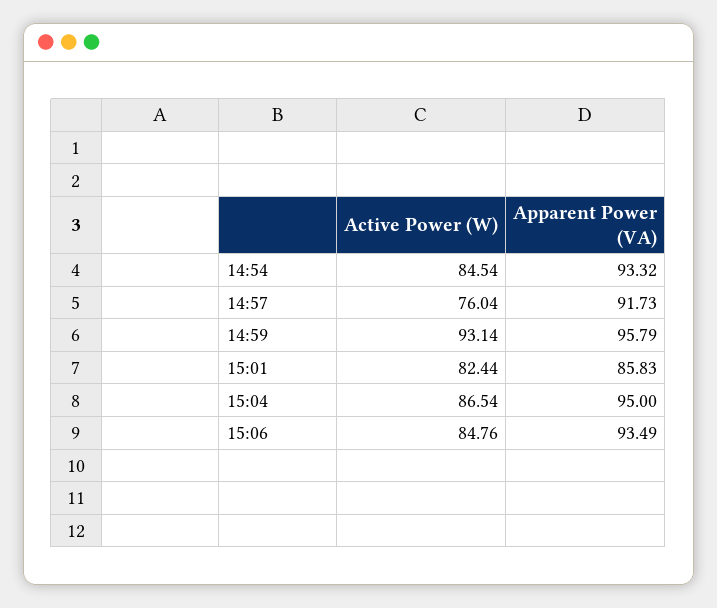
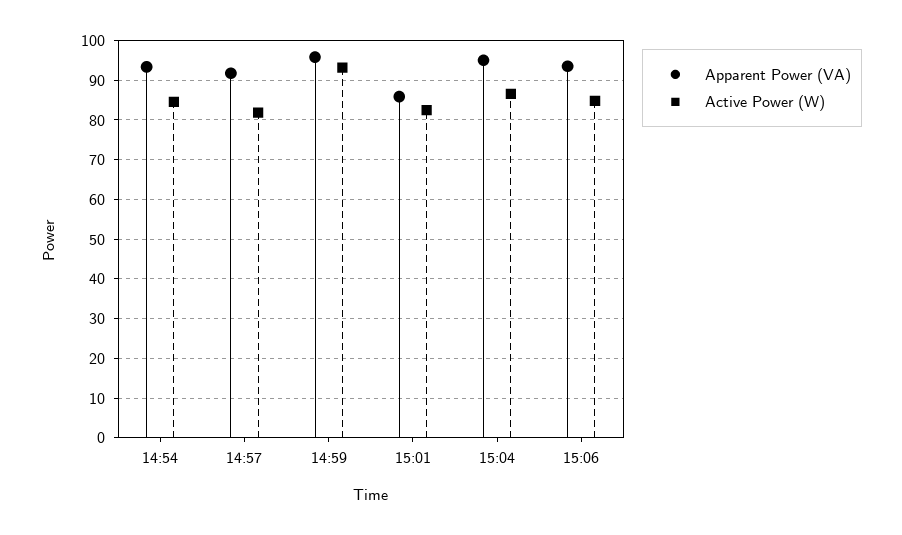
Active Power (W), 14:57: 76.04 -> 82

